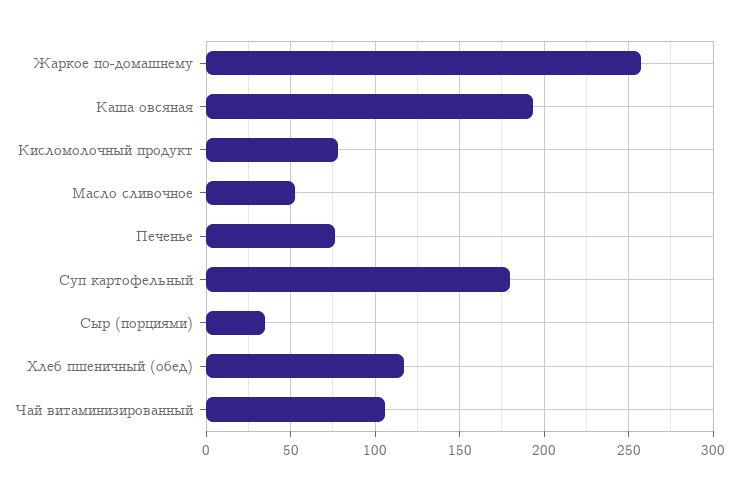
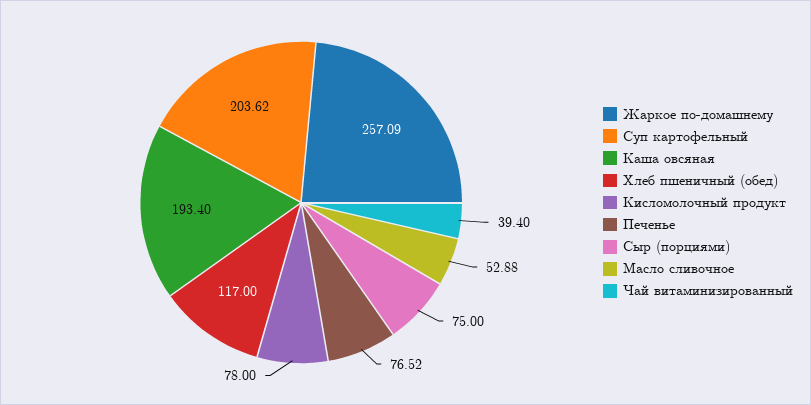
Суп картофельный: 180 -> 203.62
Сыр (порциями): 35 -> 75
Чай витаминизированный: 105 -> 39.4

